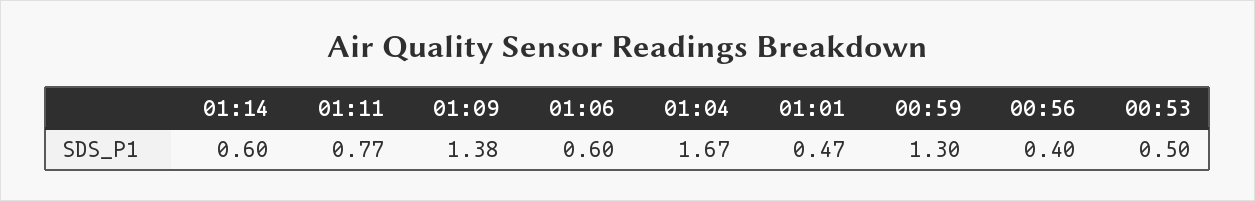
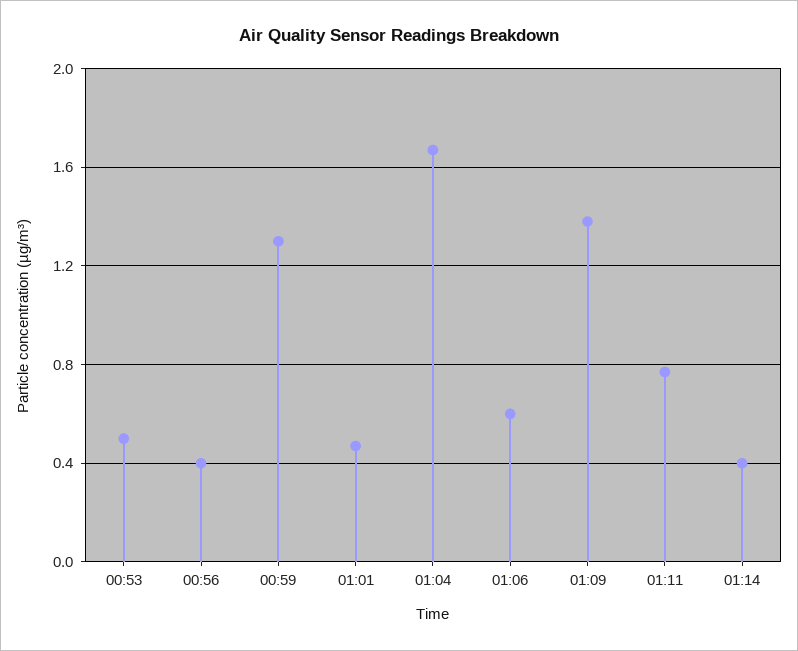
01:14: 0.6 -> 0.4

